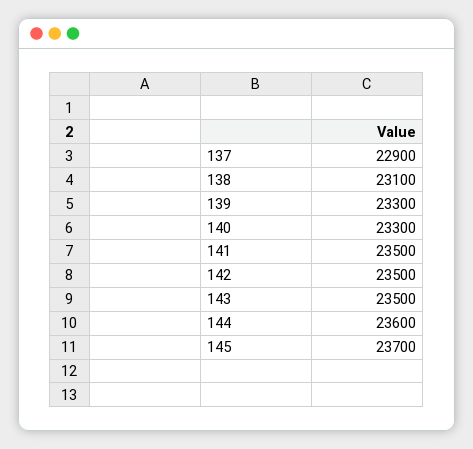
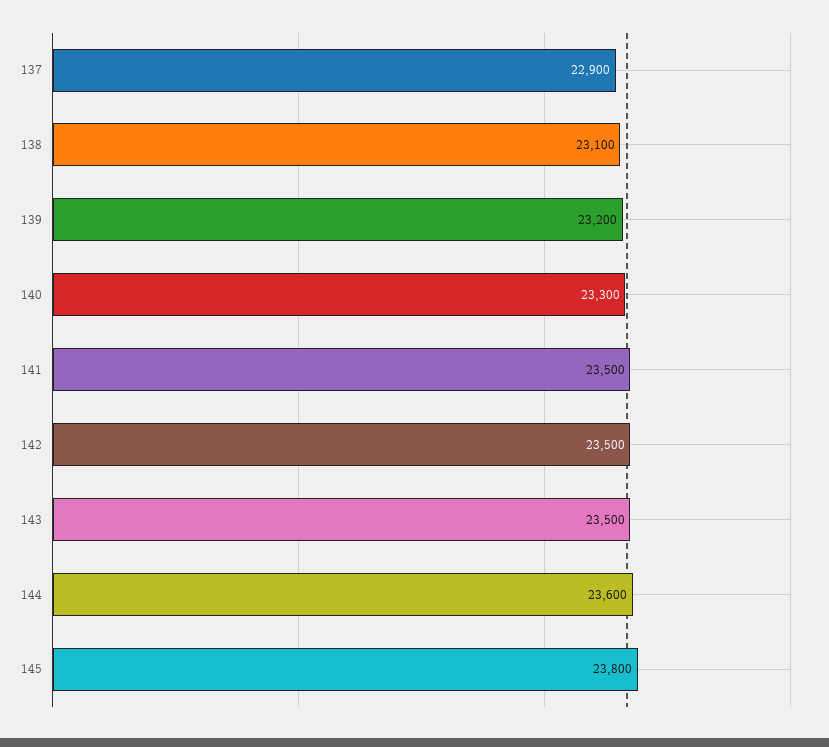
139: 23300 -> 23200
145: 23700 -> 23800

